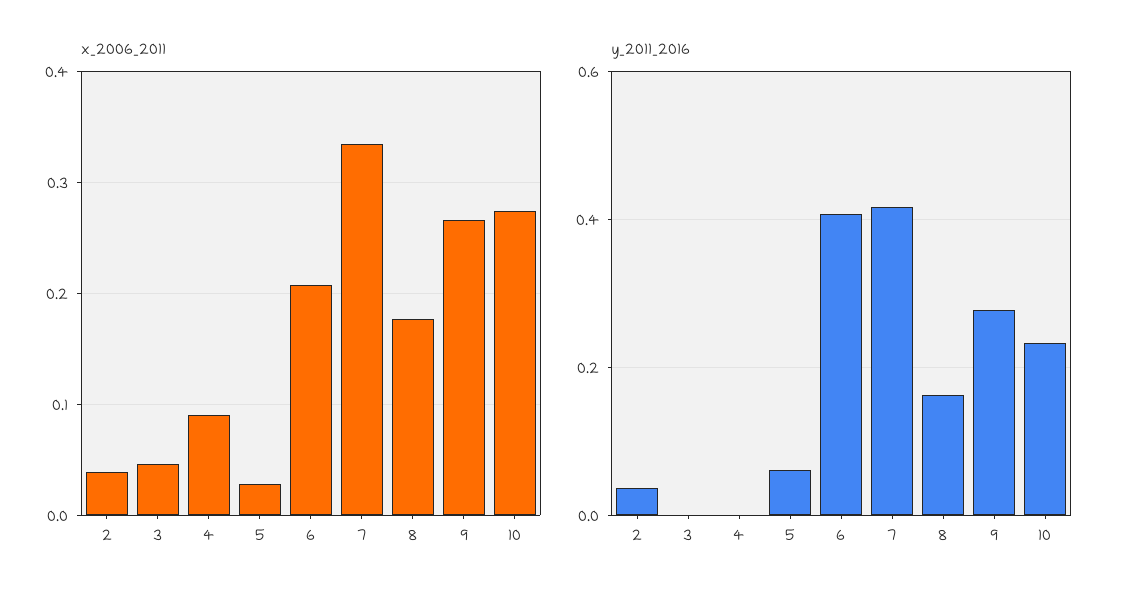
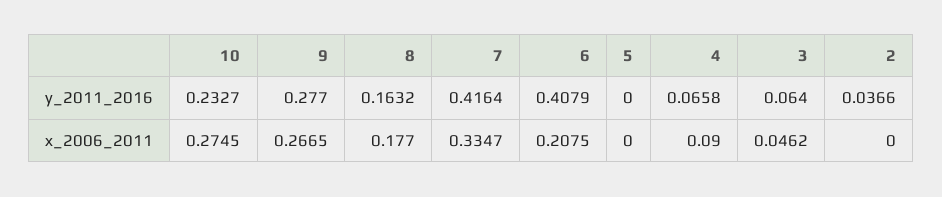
x_2006_2011, 2: 0.04 -> 0
x_2006_2011, 5: 0.03 -> 0
y_2011_2016, 3: 0 -> 0.064
y_2011_2016, 4: 0 -> 0.0658
y_2011_2016, 5: 0.06 -> 0

